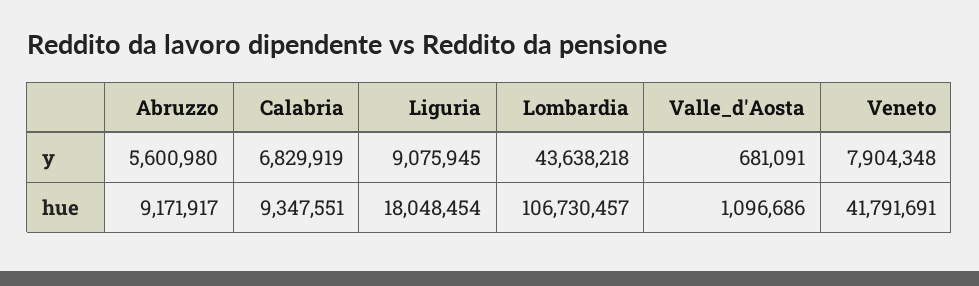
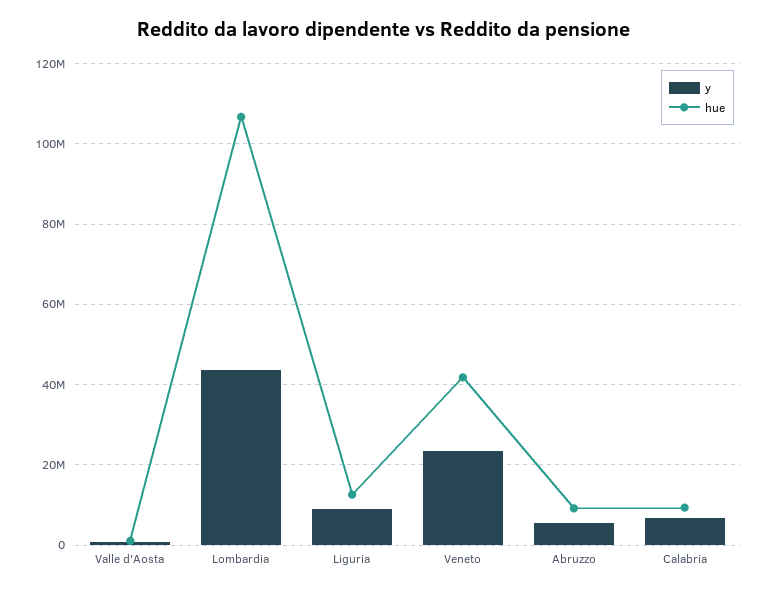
y, Veneto: 7904348 -> 24000000
hue, Liguria: 18048454 -> 12000000

